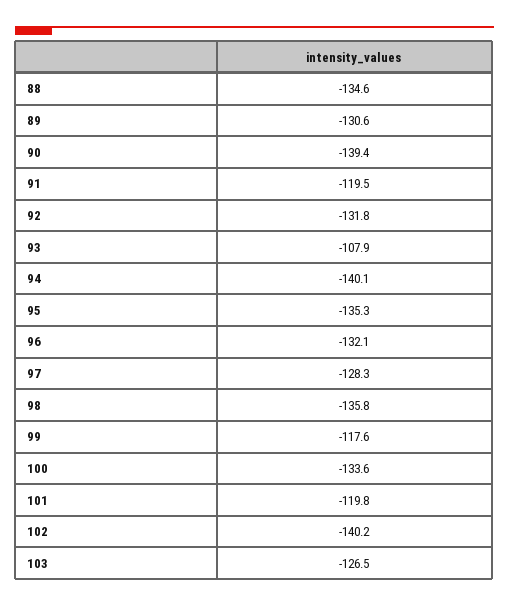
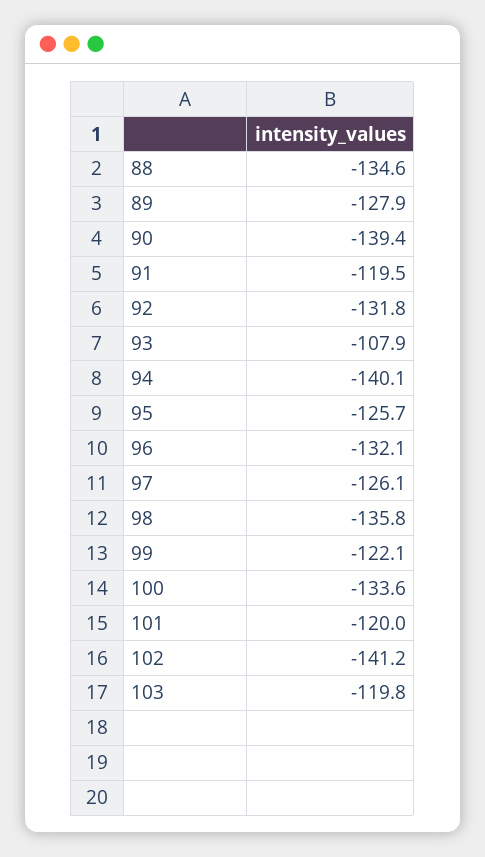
89: -130.6 -> -127.9
95: -135.3 -> -125.7
97: -128.3 -> -126.1
99: -117.6 -> -122.1
101: -119.8 -> -120
102: -140.2 -> -141.2
103: -126.5 -> -119.8

